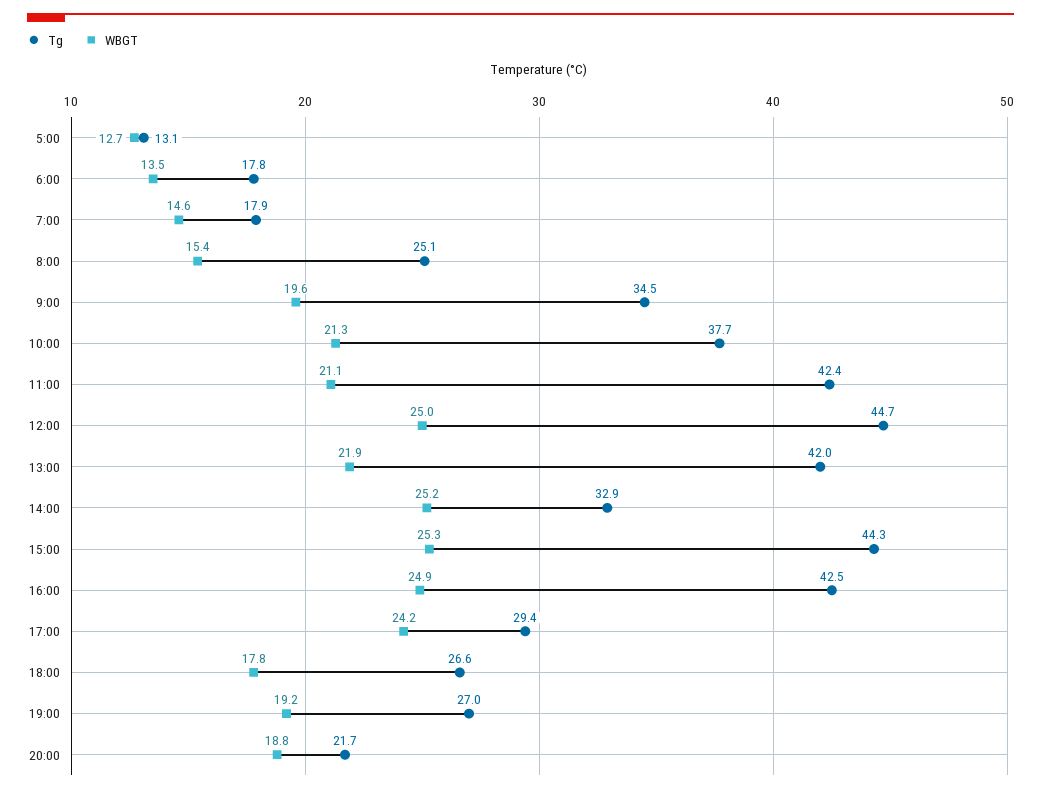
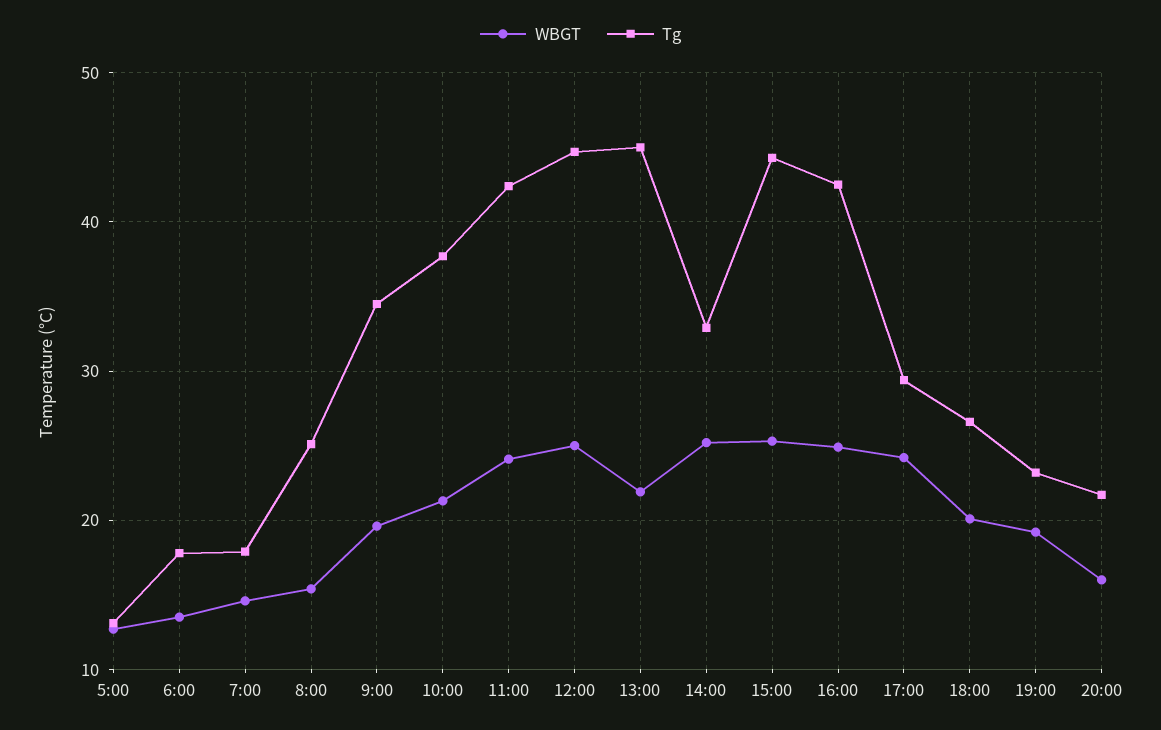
WBGT, 11:00: 21.1 -> 24
Tg, 13:00: 42 -> 45
WBGT, 18:00: 17.8 -> 20
Tg, 19:00: 27 -> 23
WBGT, 20:00: 18.8 -> 16

